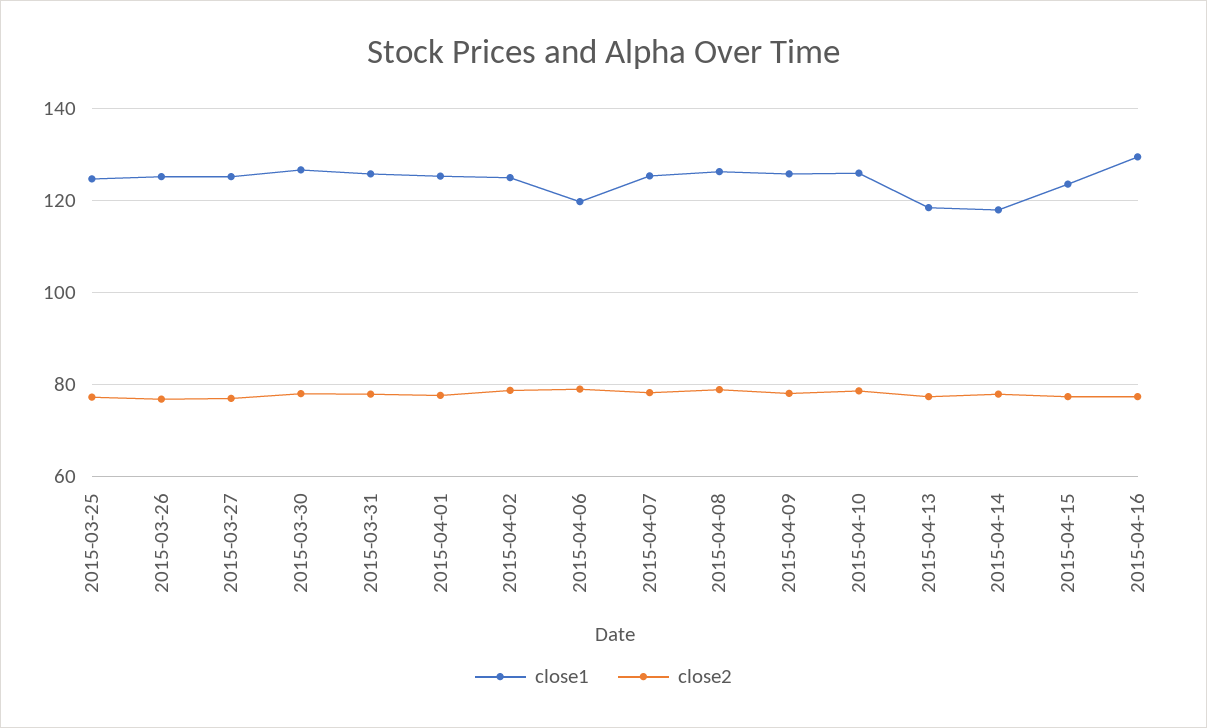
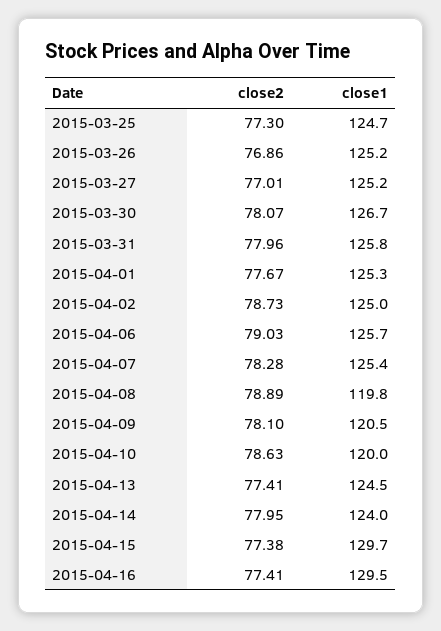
close1, 2015-04-06: 120 -> 125.7
close1, 2015-04-08: 126 -> 119.8
close1, 2015-04-09: 126 -> 120.5
close1, 2015-04-10: 126 -> 120
close1, 2015-04-13: 118 -> 124.5
close1, 2015-04-14: 118 -> 124
close1, 2015-04-15: 124 -> 129.7

